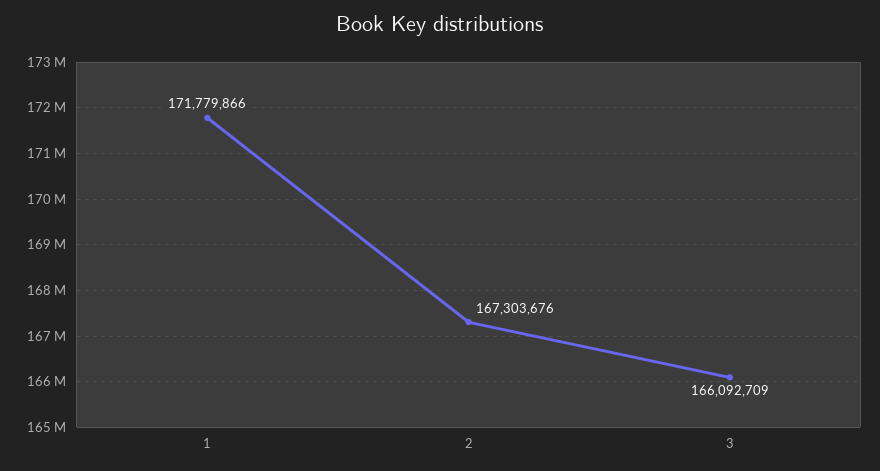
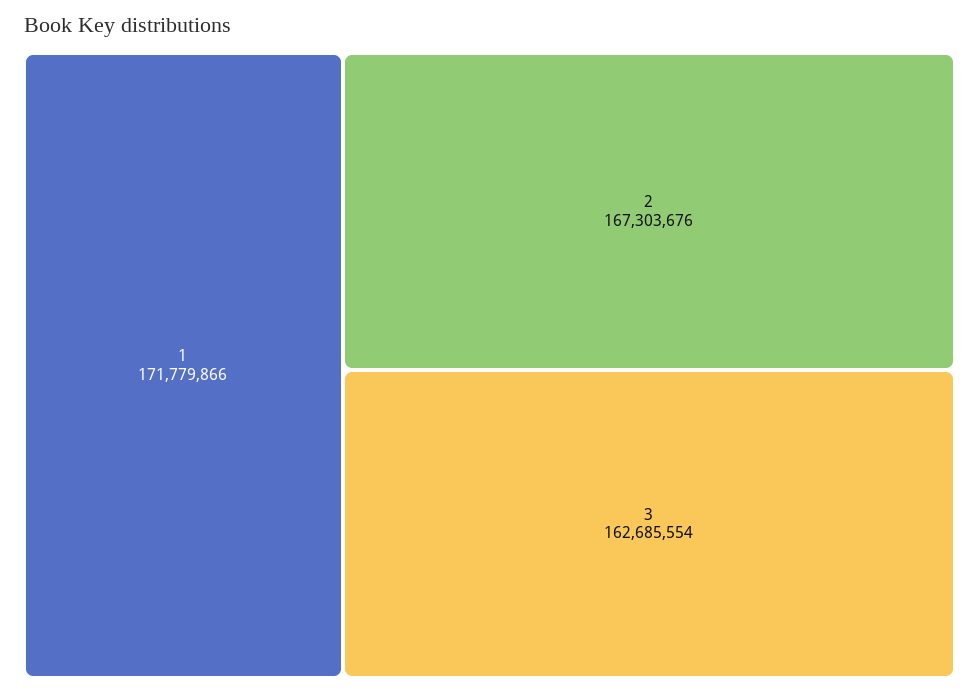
3: 166092709 -> 162685554

